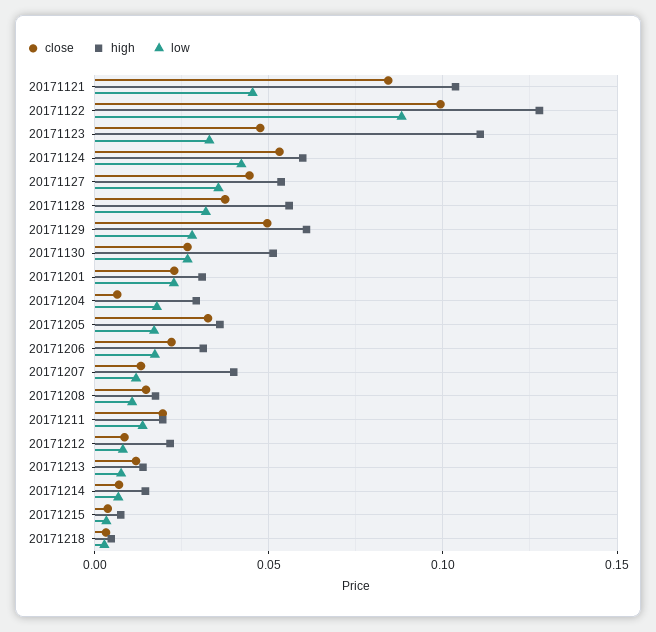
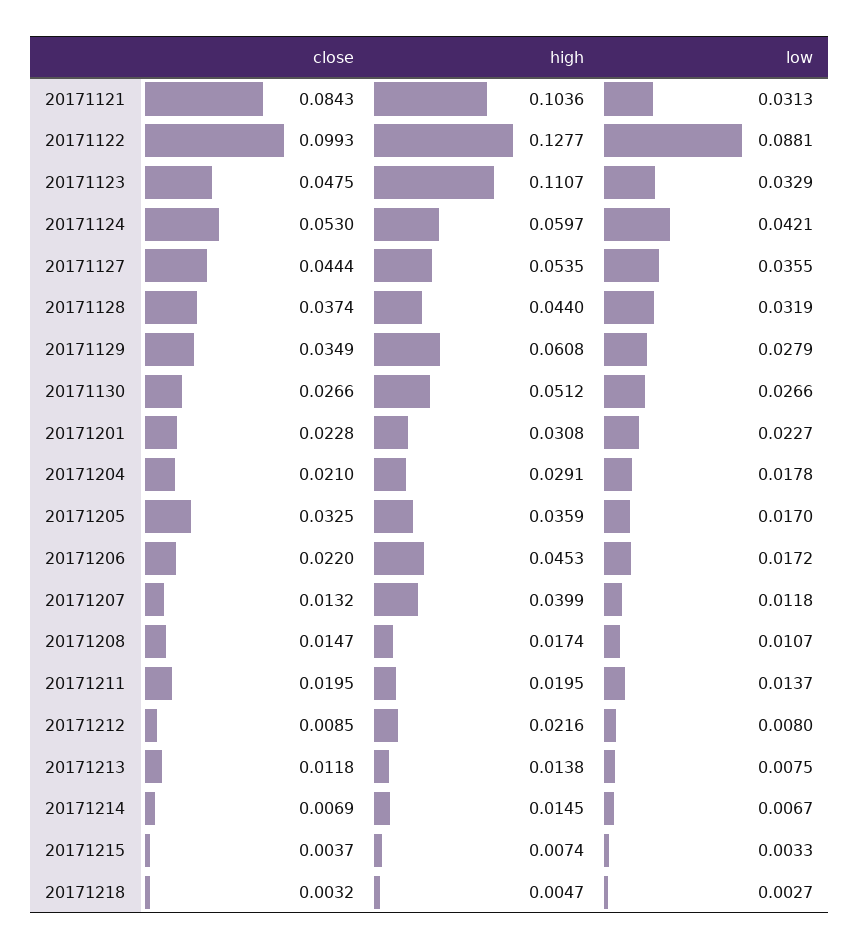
low, 20171121: 0.045 -> 0.0313
high, 20171128: 0.055 -> 0.044
close, 20171129: 0.05 -> 0.0349
close, 20171204: 0.005 -> 0.021
high, 20171206: 0.03 -> 0.0453

